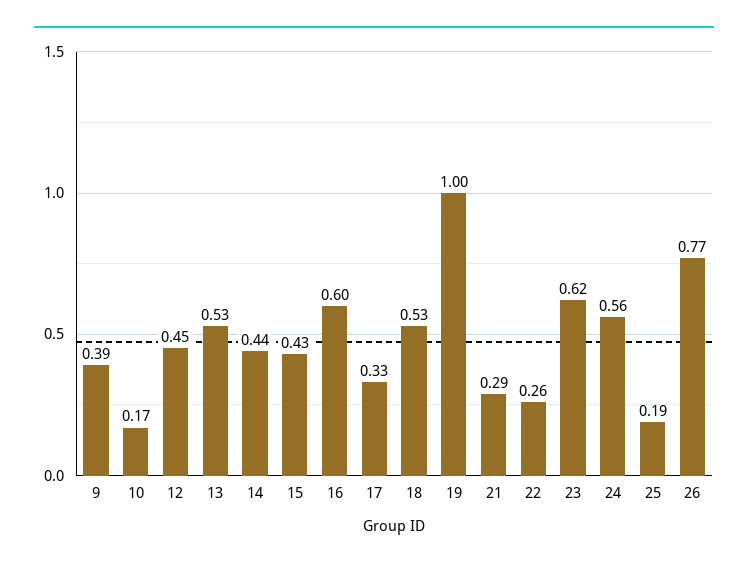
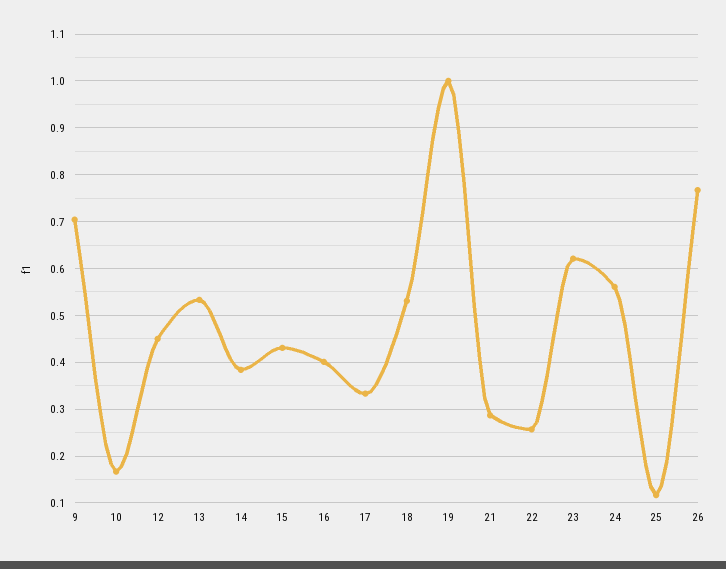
9: 0.39 -> 0.7
14: 0.44 -> 0.38
16: 0.6 -> 0.4
25: 0.19 -> 0.12

